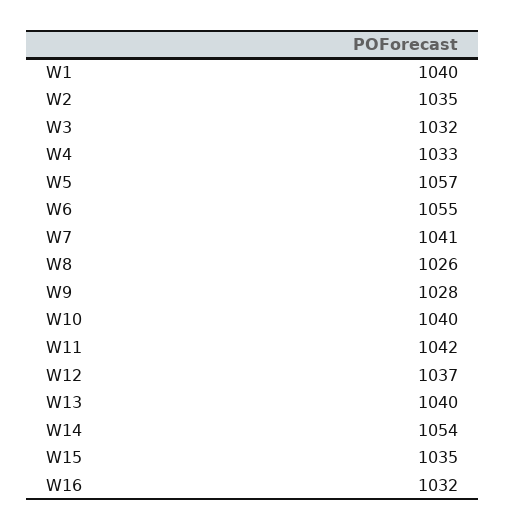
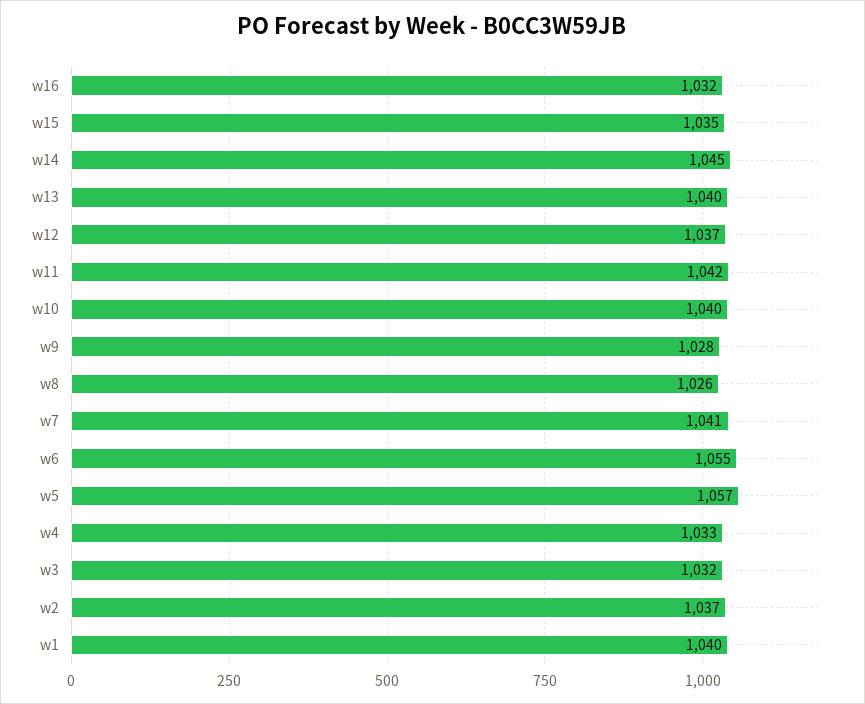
W2: 1035 -> 1037
W14: 1054 -> 1045

